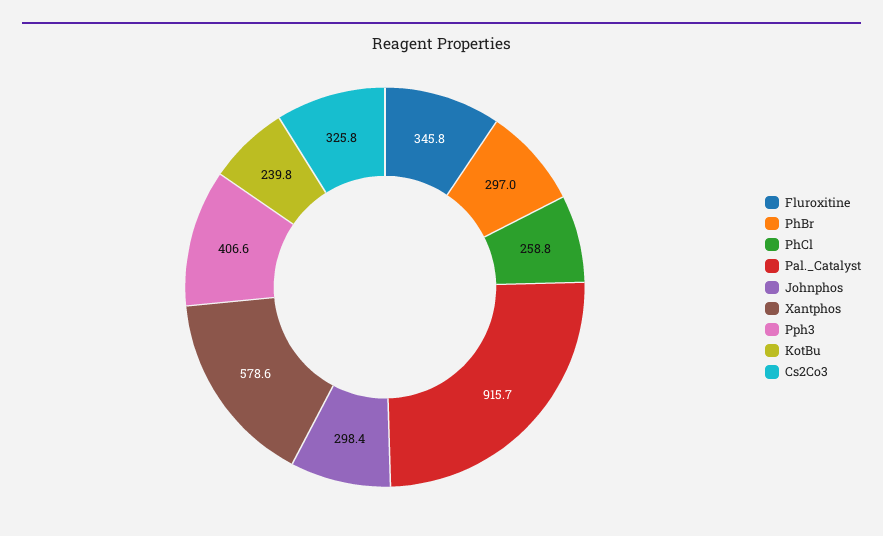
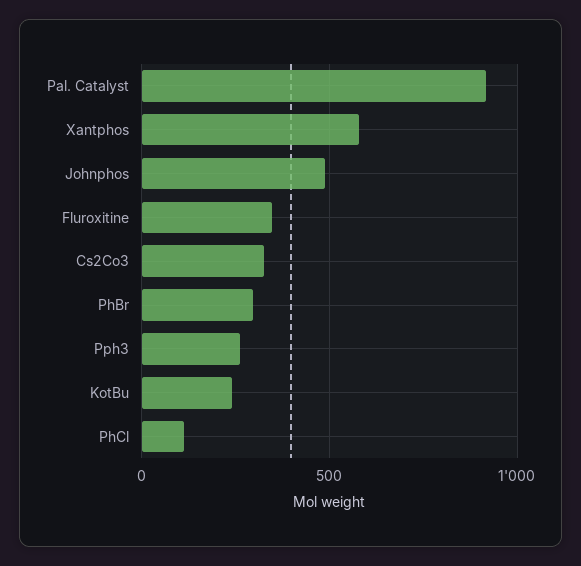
PhCl: 258.8 -> 100
Johnphos: 298.4 -> 500
Pph3: 406.6 -> 250

